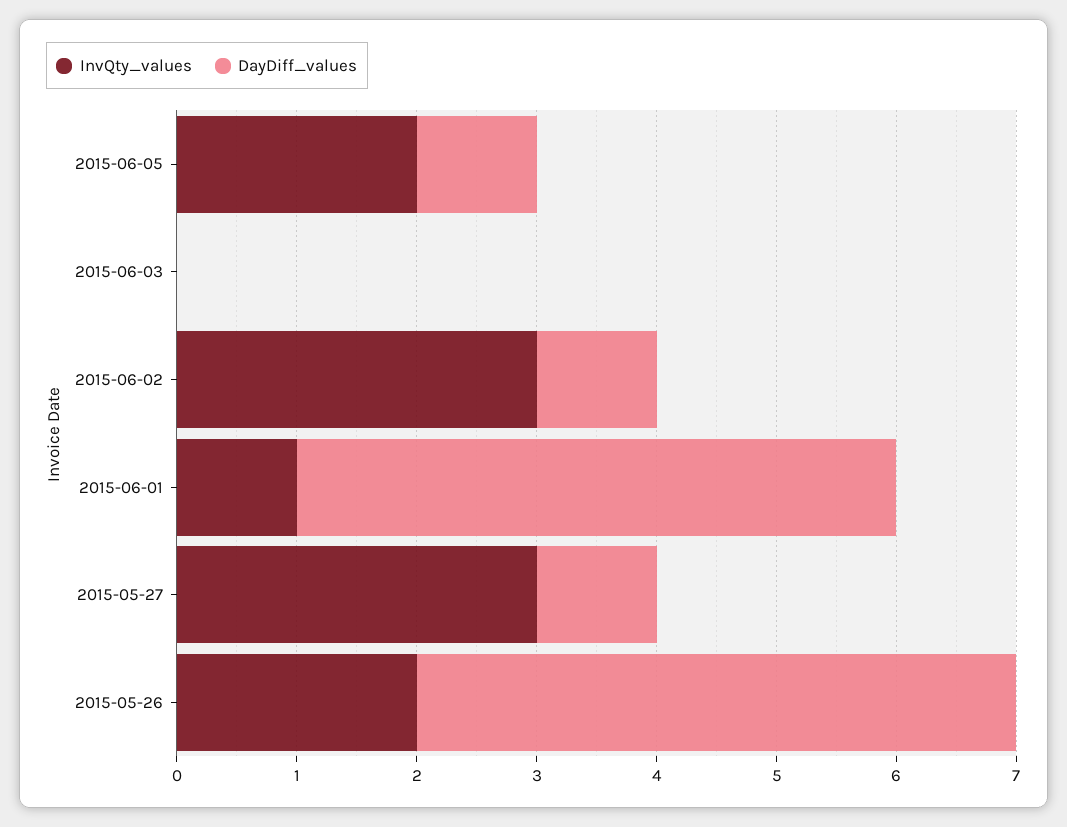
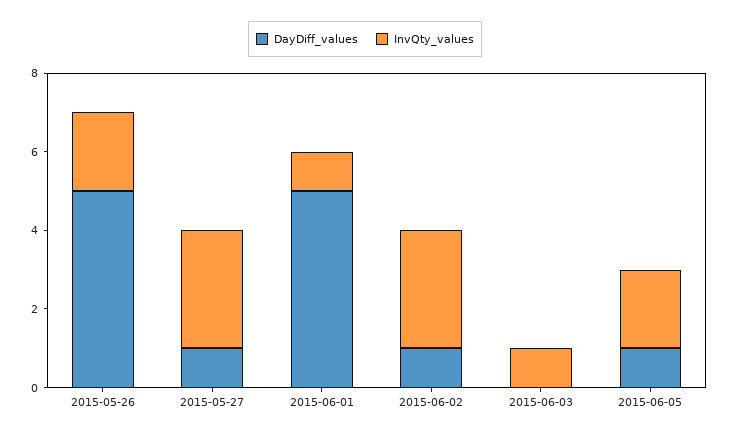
InvQty_values, 2015-06-03: 0 -> 1

